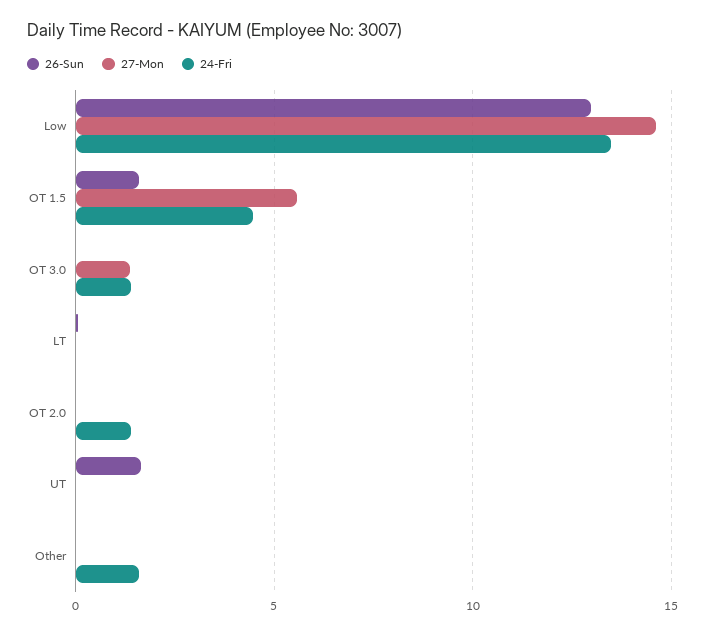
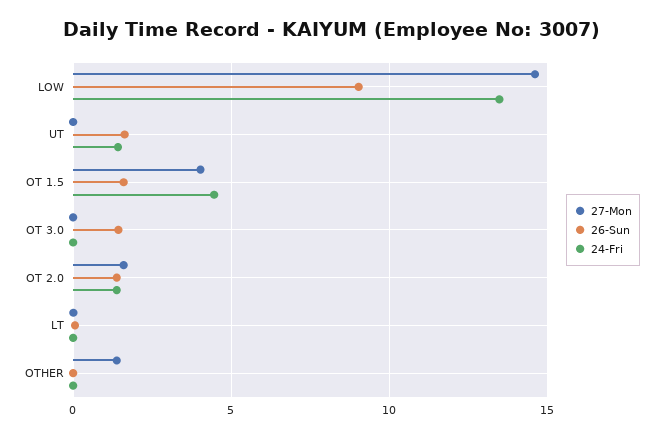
26-Sun, Low: 13 -> 9
27-Mon, OT 1.5: 5.5 -> 4
26-Sun, OT 3.0: 0 -> 1.5
27-Mon, OT 3.0: 1.5 -> 0
24-Fri, OT 3.0: 1.5 -> 0
26-Sun, OT 2.0: 0 -> 1.5
27-Mon, OT 2.0: 0 -> 1.5
24-Fri, UT: 0 -> 1.5
27-Mon, Other: 0 -> 1.5
24-Fri, Other: 1.5 -> 0

